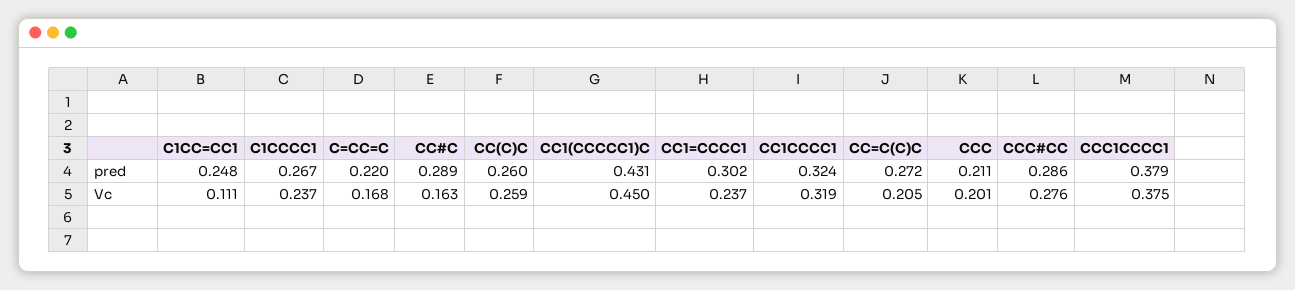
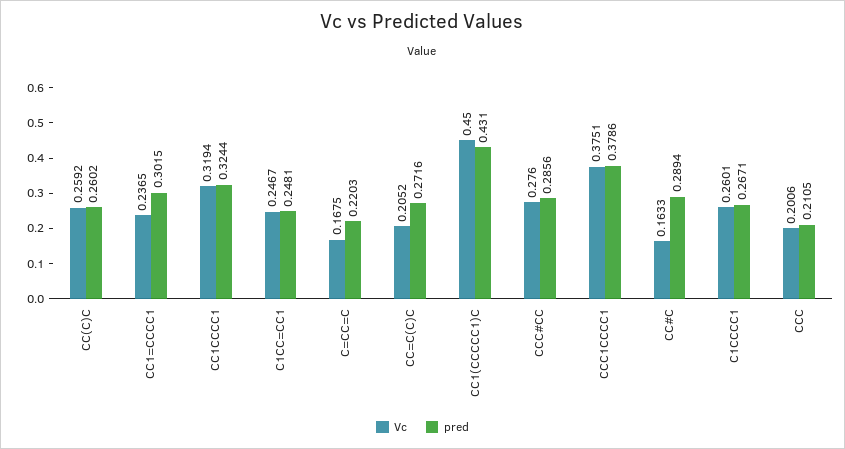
Vc, C1CC=CC1: 0.111 -> 0.2467
Vc, C1CCCC1: 0.237 -> 0.2601

